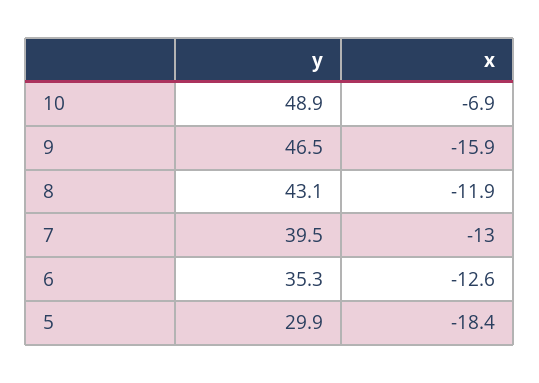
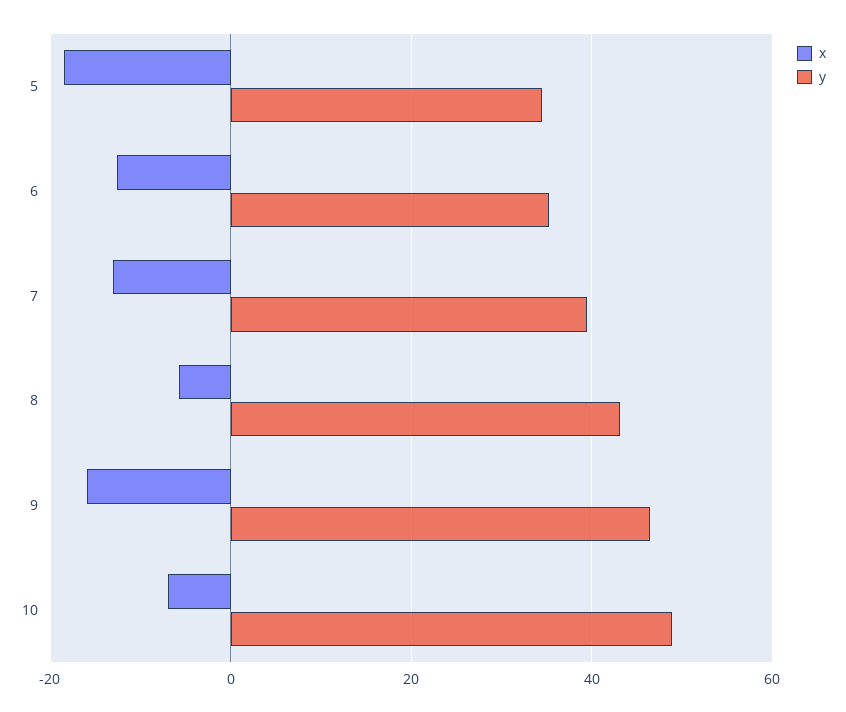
x, 8: -11.9 -> -6
y, 5: 29.9 -> 34

